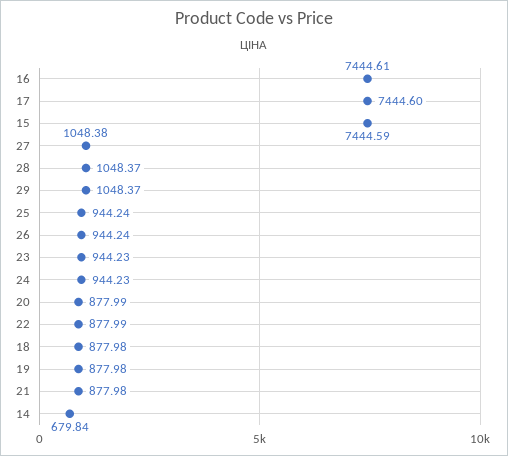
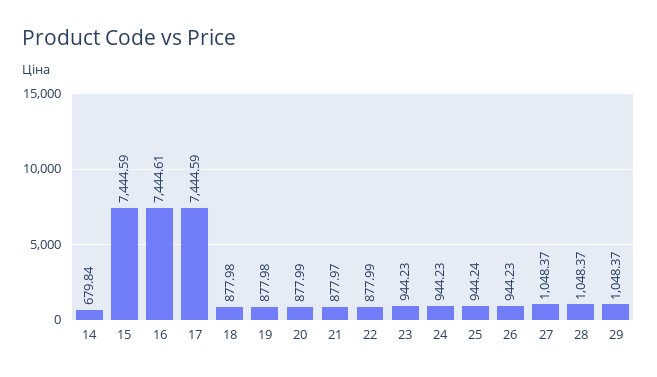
17: 7444.6 -> 7444.59
27: 1048.38 -> 1048.37
26: 944.24 -> 944.23
21: 877.98 -> 877.97

